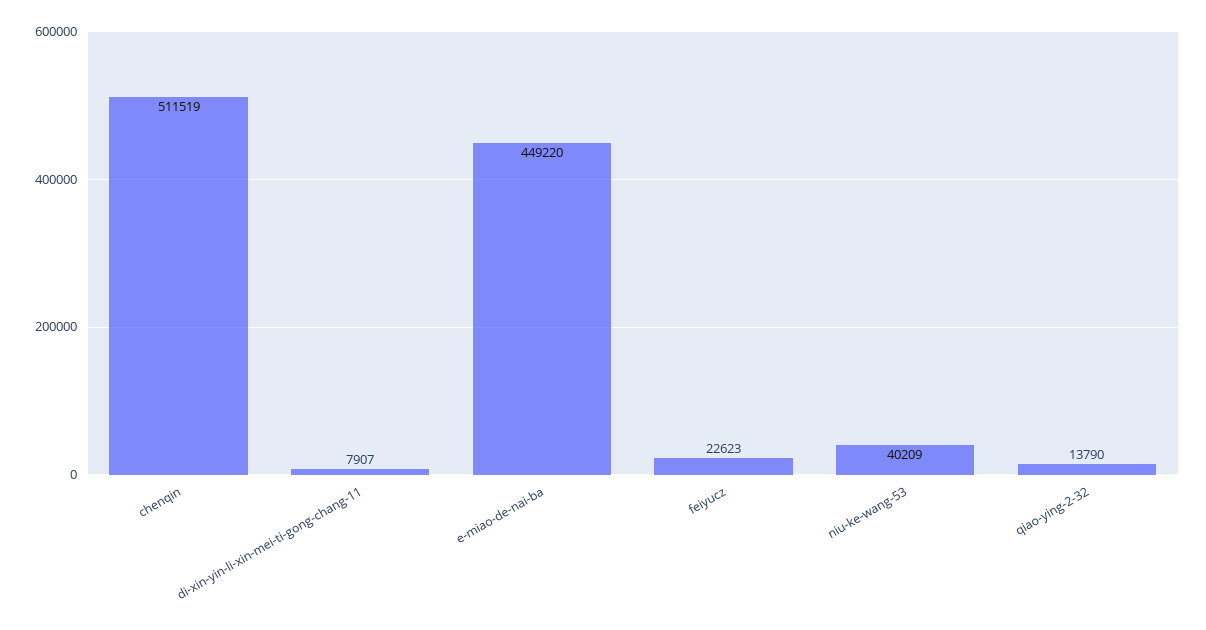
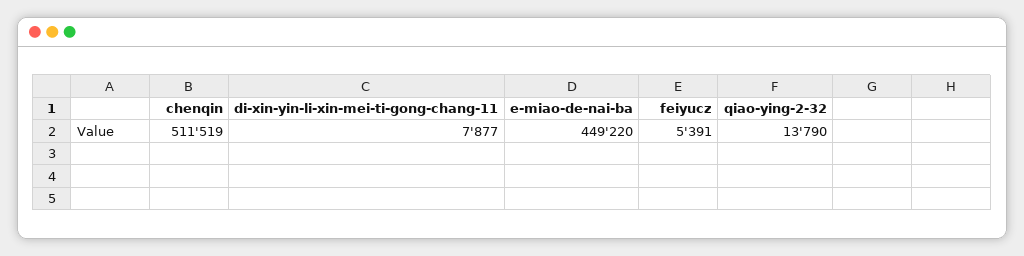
di-xin-yin-li-xin-mei-ti-gong-chang-11: 7907 -> 7877
feiyucz: 22623 -> 5391
niu-ke-wang-53: 40209 -> none

